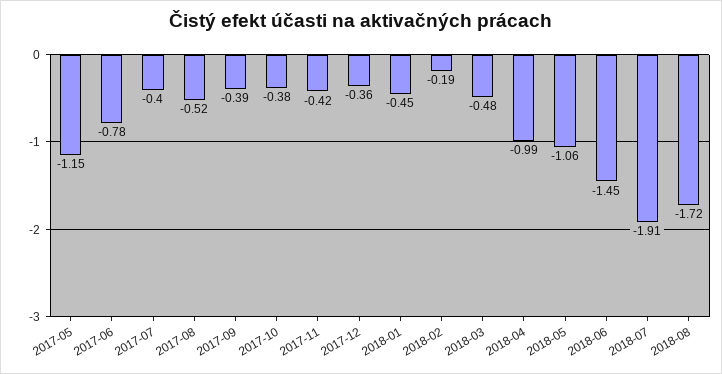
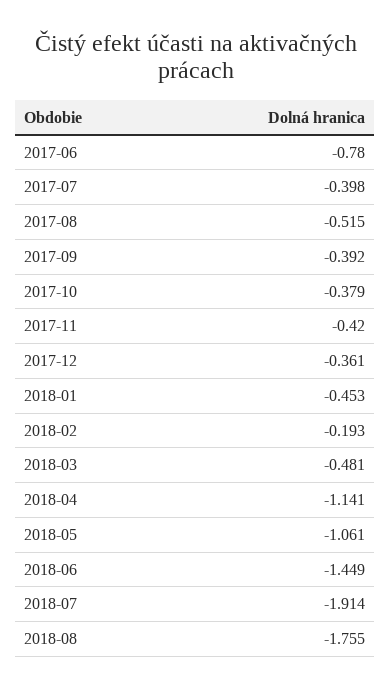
2017-05: -1.15 -> none
2018-04: -0.99 -> -1.141
2018-08: -1.72 -> -1.755

